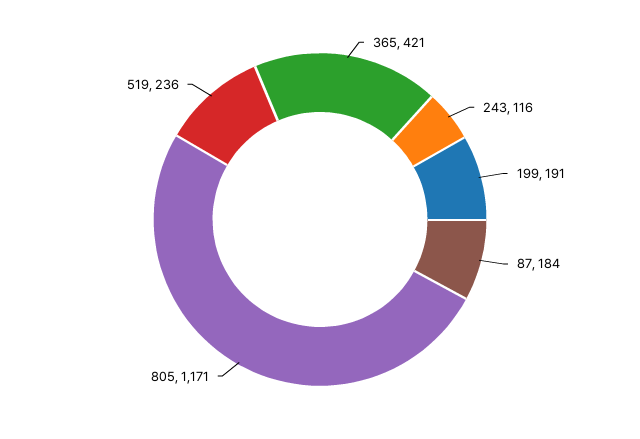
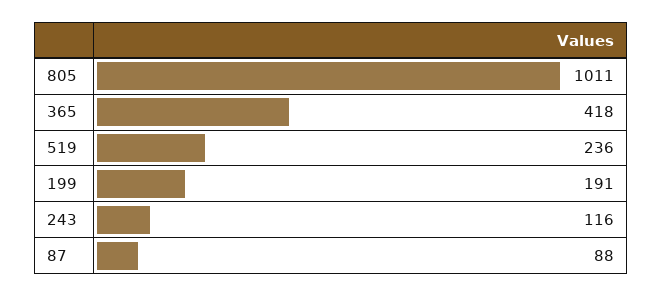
365: 421 -> 418
87: 184 -> 88
805: 1171 -> 1011

